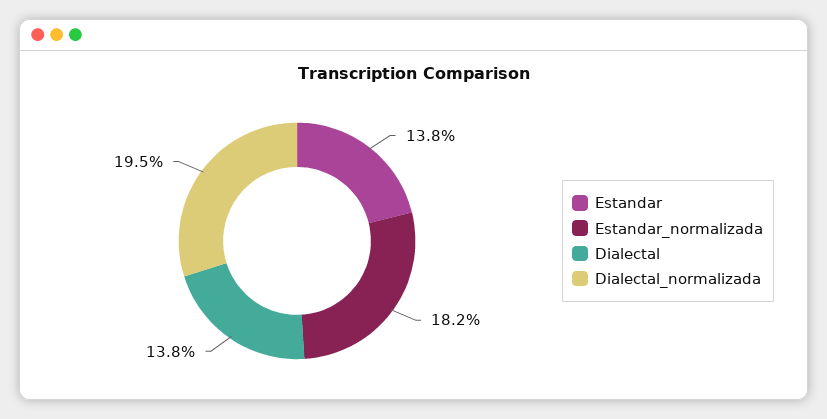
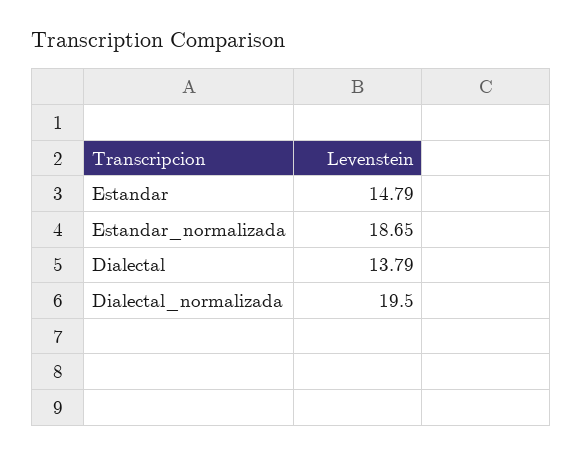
Estandar: 13.8 -> 14.79
Estandar_normalizada: 18.2 -> 18.65

